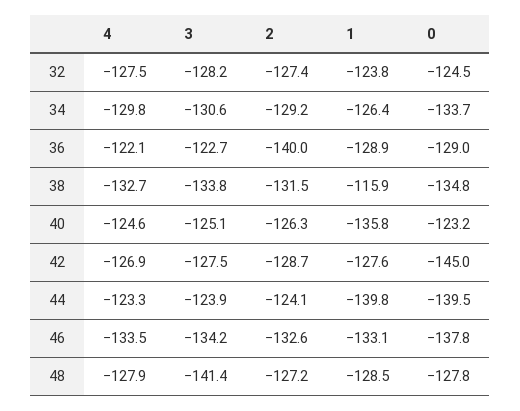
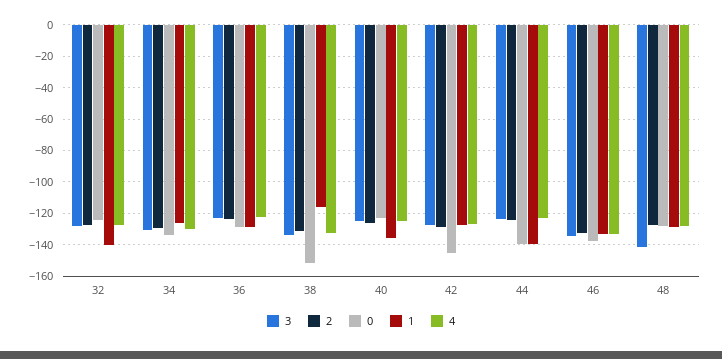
1, 32: -123.8 -> -140
2, 36: -140 -> -125
0, 38: -134.8 -> -150

